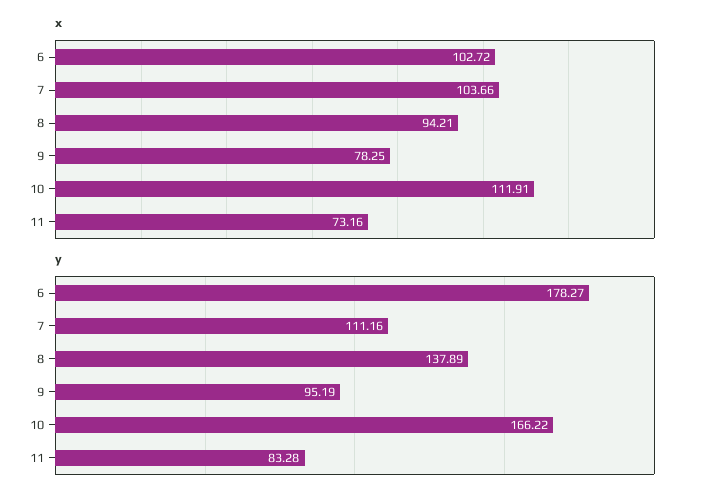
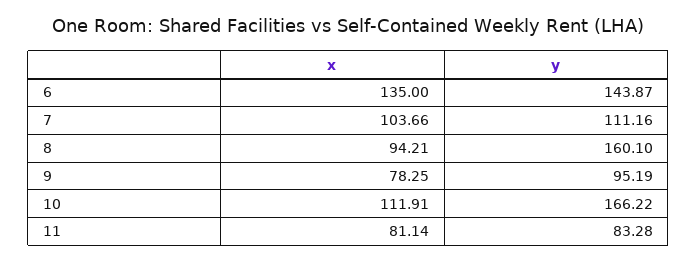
x, 6: 102.72 -> 135
x, 11: 73.16 -> 81.14
y, 6: 178.27 -> 143.87
y, 8: 137.89 -> 160.1

